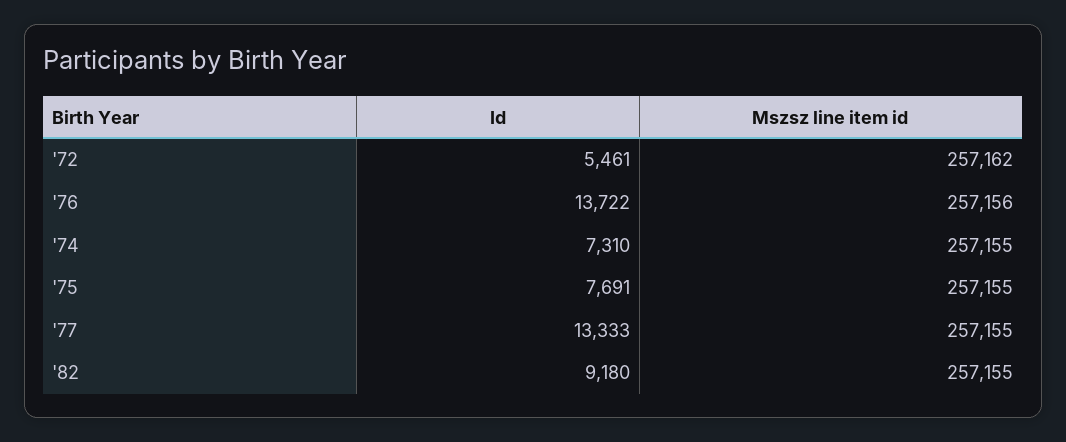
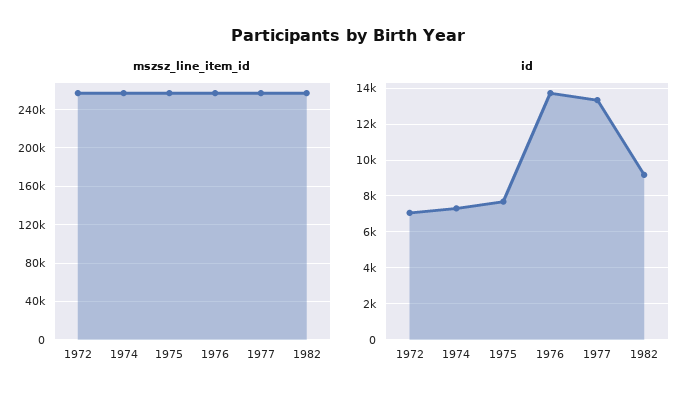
Id, '72: 5461 -> 7000

